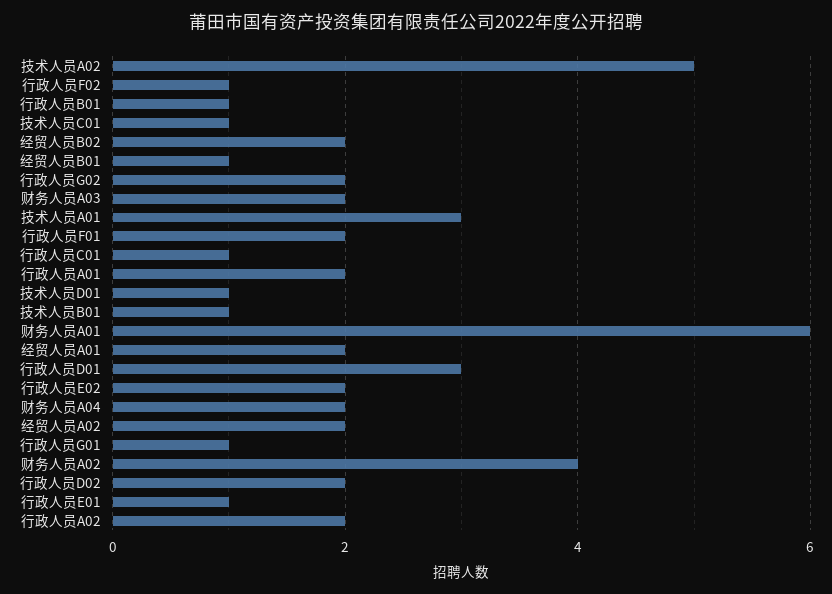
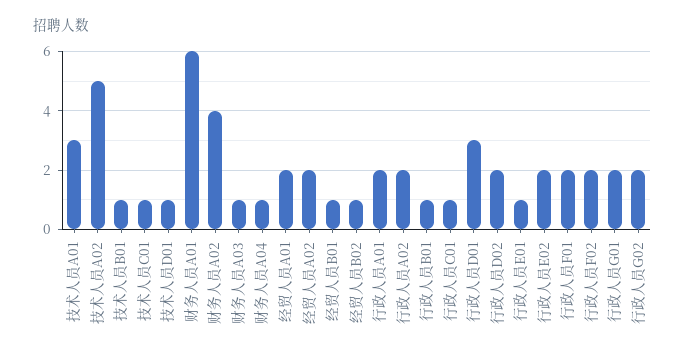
行政人员F02: 1 -> 2
经贸人员B02: 2 -> 1
财务人员A03: 2 -> 1
财务人员A04: 2 -> 1
行政人员G01: 1 -> 2

